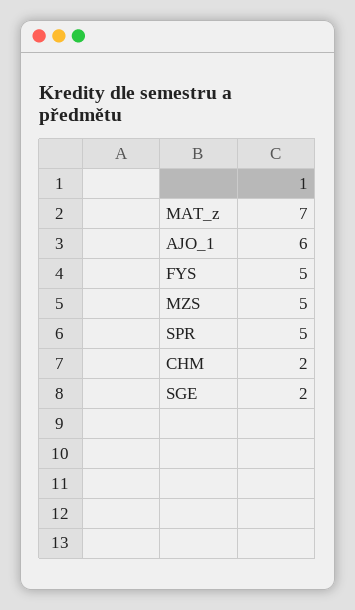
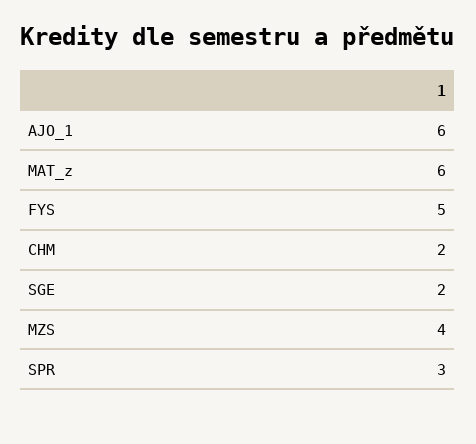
MAT_z: 7 -> 6
MZS: 5 -> 4
SPR: 5 -> 3

